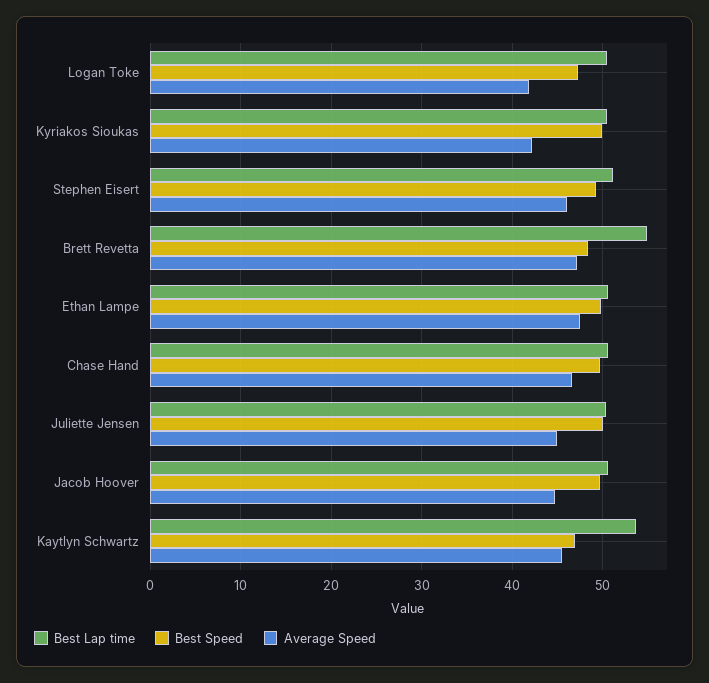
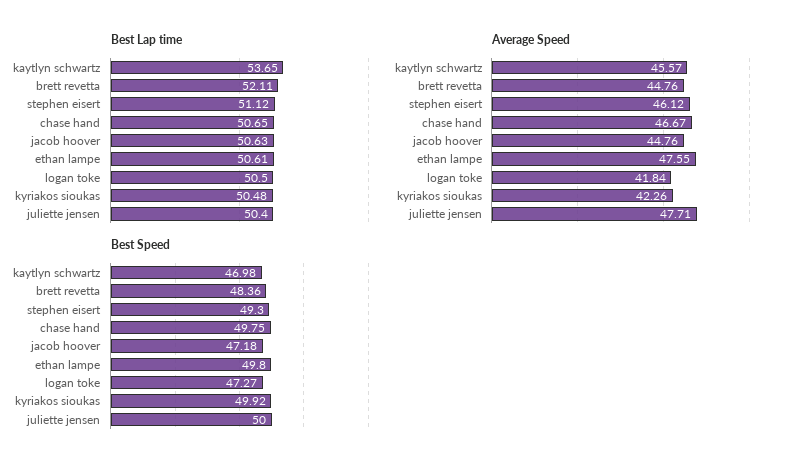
Best Lap time, Brett Revetta: 55 -> 52.11
Average Speed, Brett Revetta: 47 -> 44.76
Average Speed, Juliette Jensen: 45 -> 47.71
Best Speed, Jacob Hoover: 50 -> 47.18

